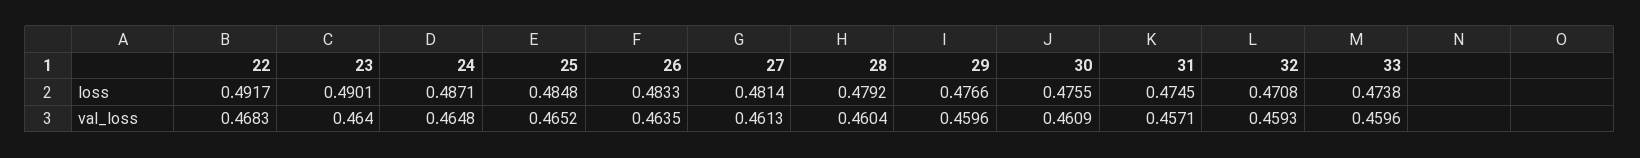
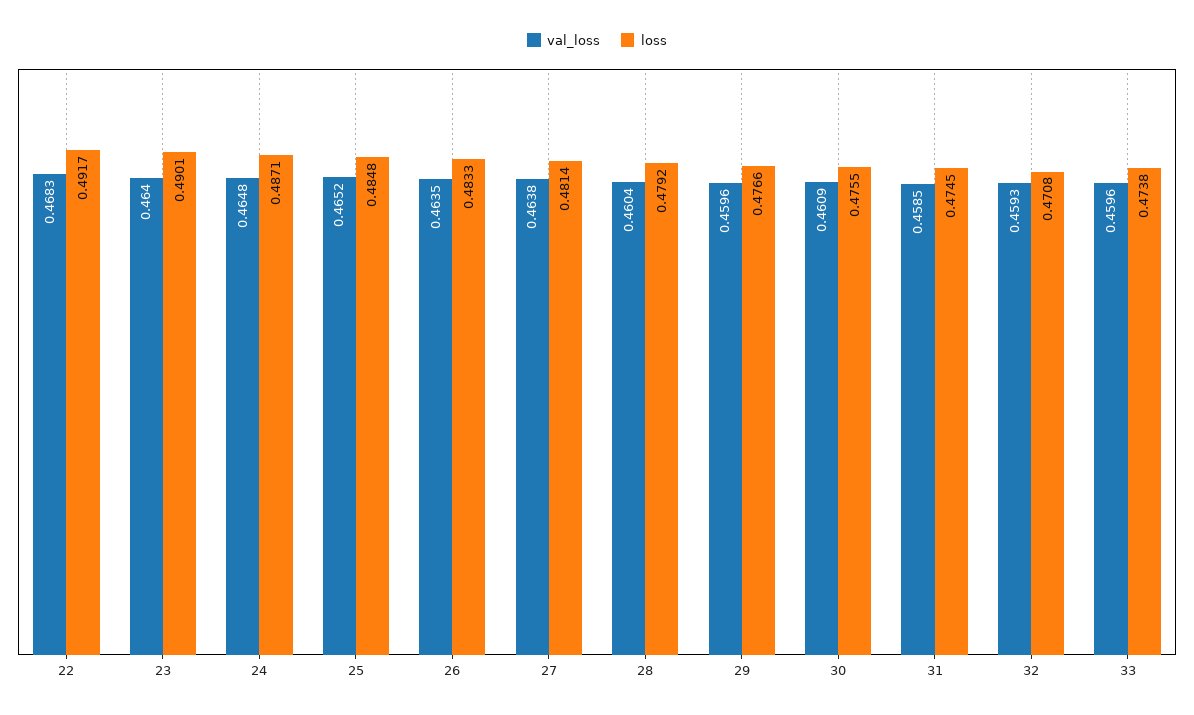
val_loss, 27: 0.4613 -> 0.4638
val_loss, 31: 0.4571 -> 0.4585

